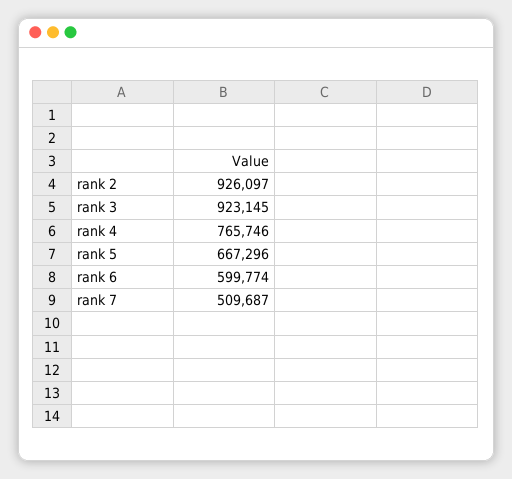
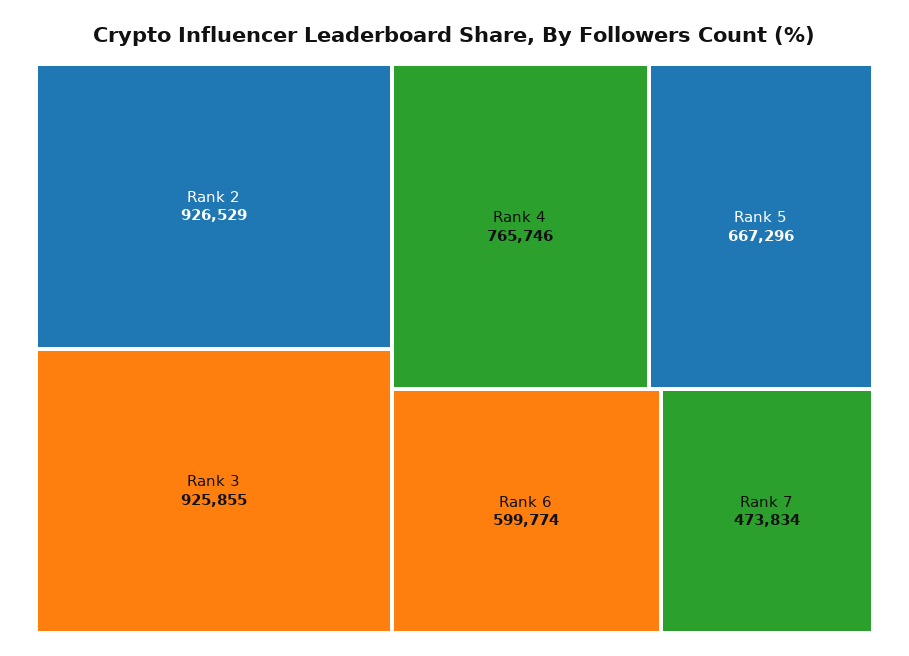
rank 2: 926097 -> 926529
rank 3: 923145 -> 925855
rank 7: 509687 -> 473834

